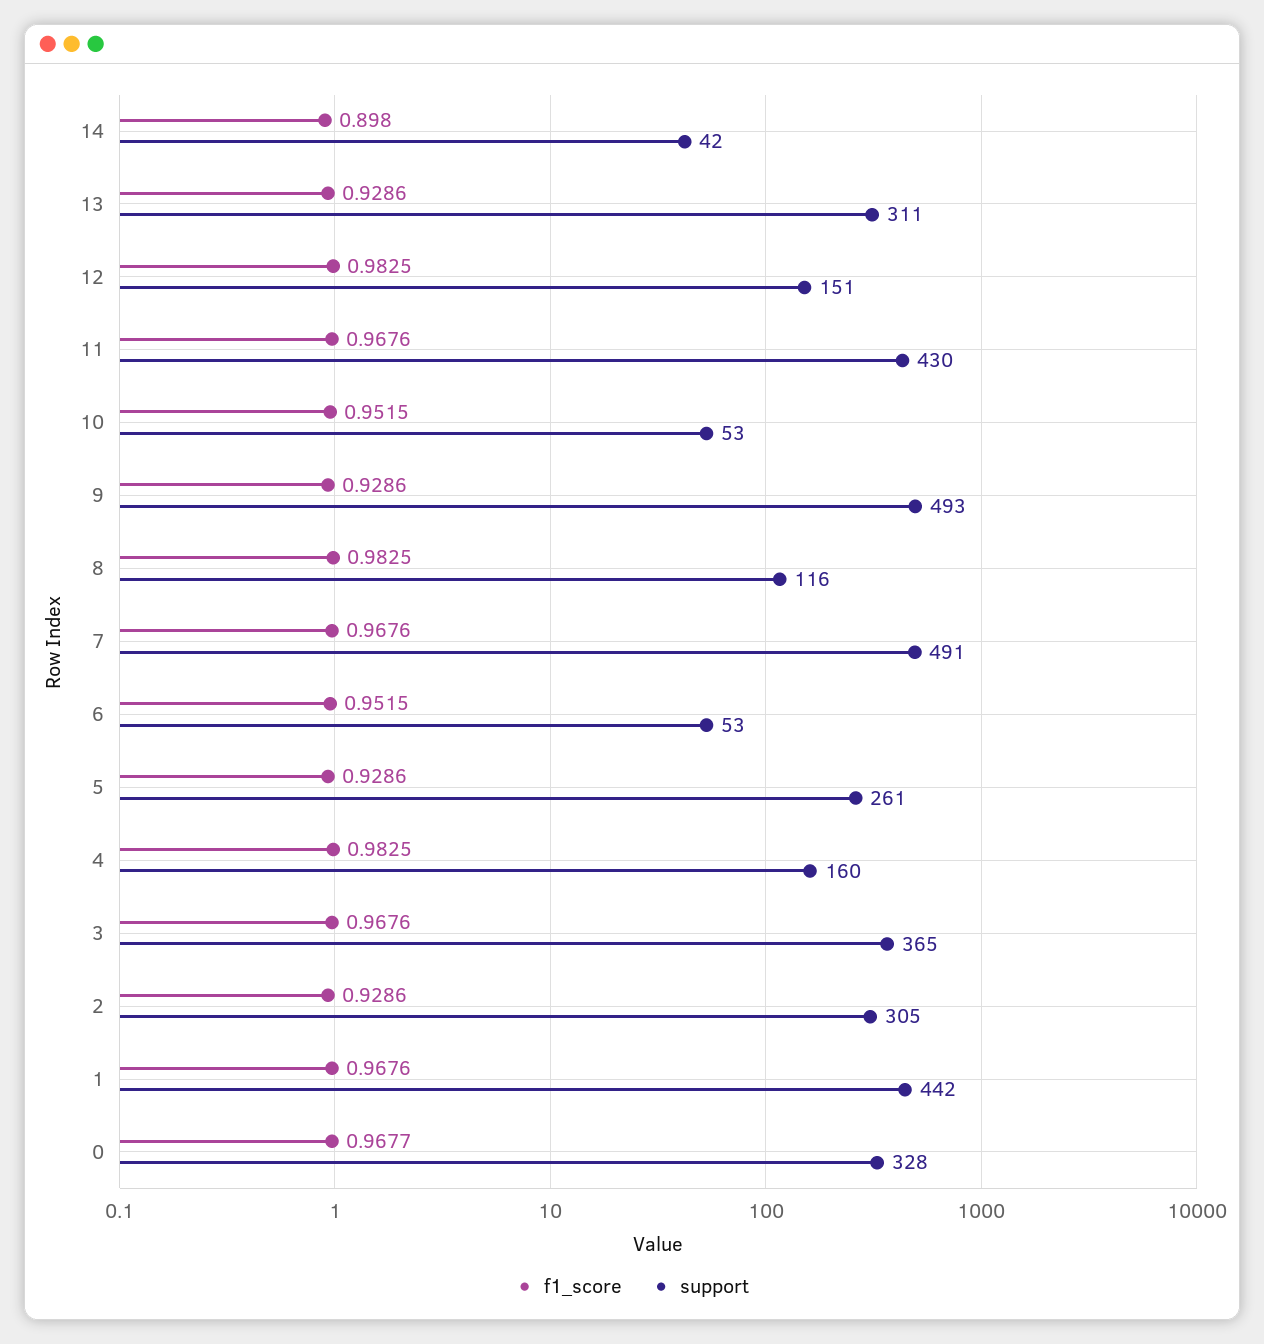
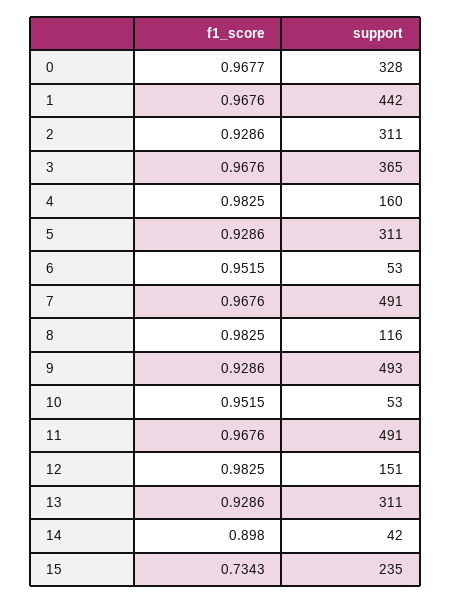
support, 11: 430 -> 491
support, 5: 261 -> 311
support, 2: 305 -> 311
f1_score, 15: none -> 0.7343
support, 15: none -> 235

